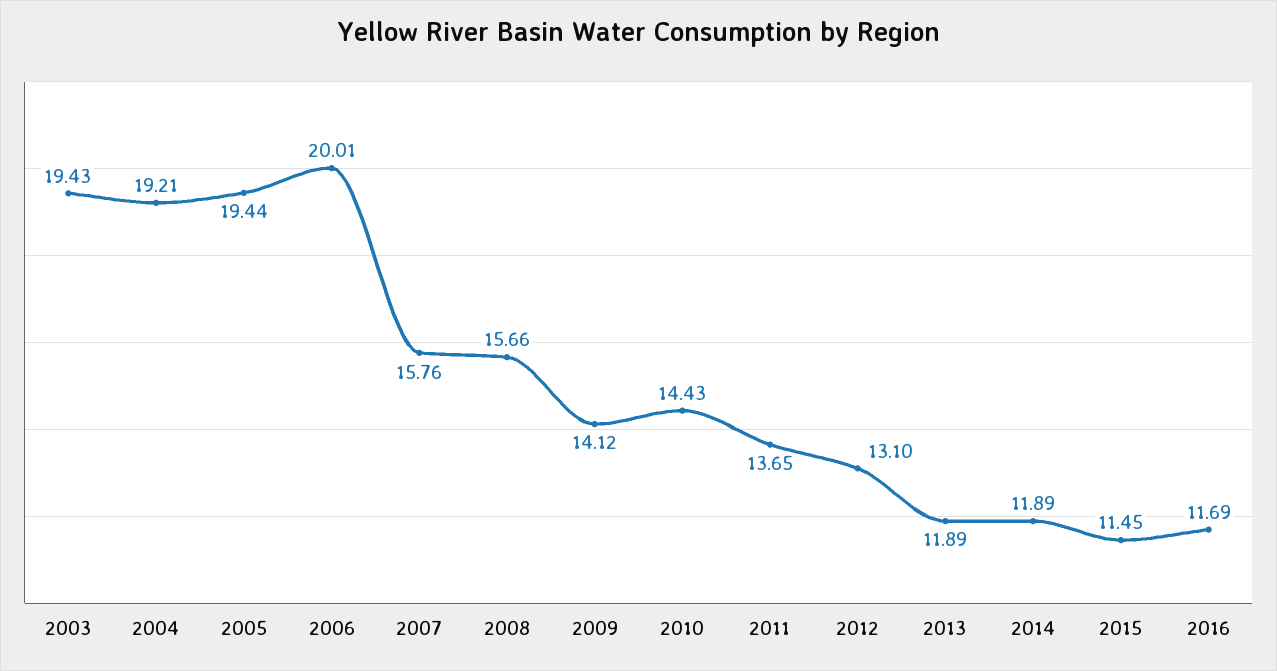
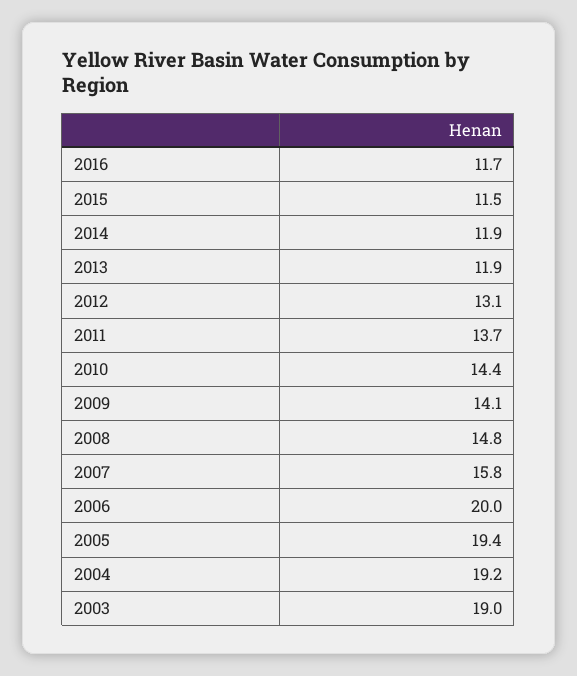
2003: 19.43 -> 19
2008: 15.66 -> 14.8

